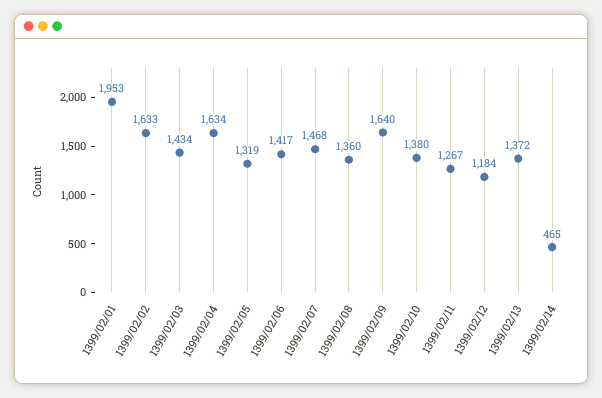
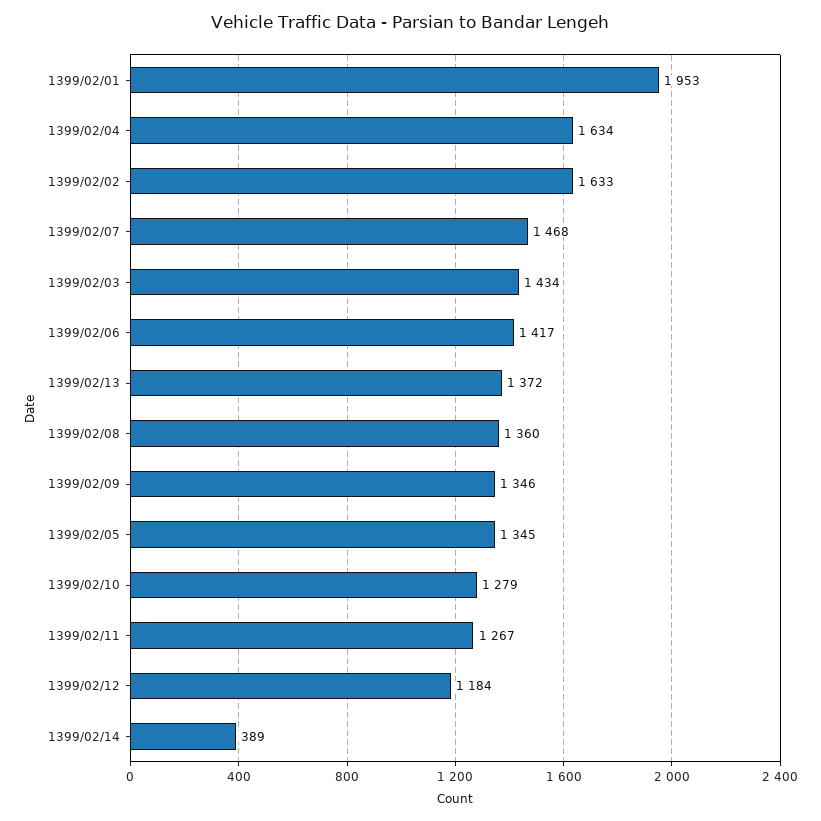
1399/02/05: 1319 -> 1345
1399/02/09: 1640 -> 1346
1399/02/10: 1380 -> 1279
1399/02/14: 465 -> 389

